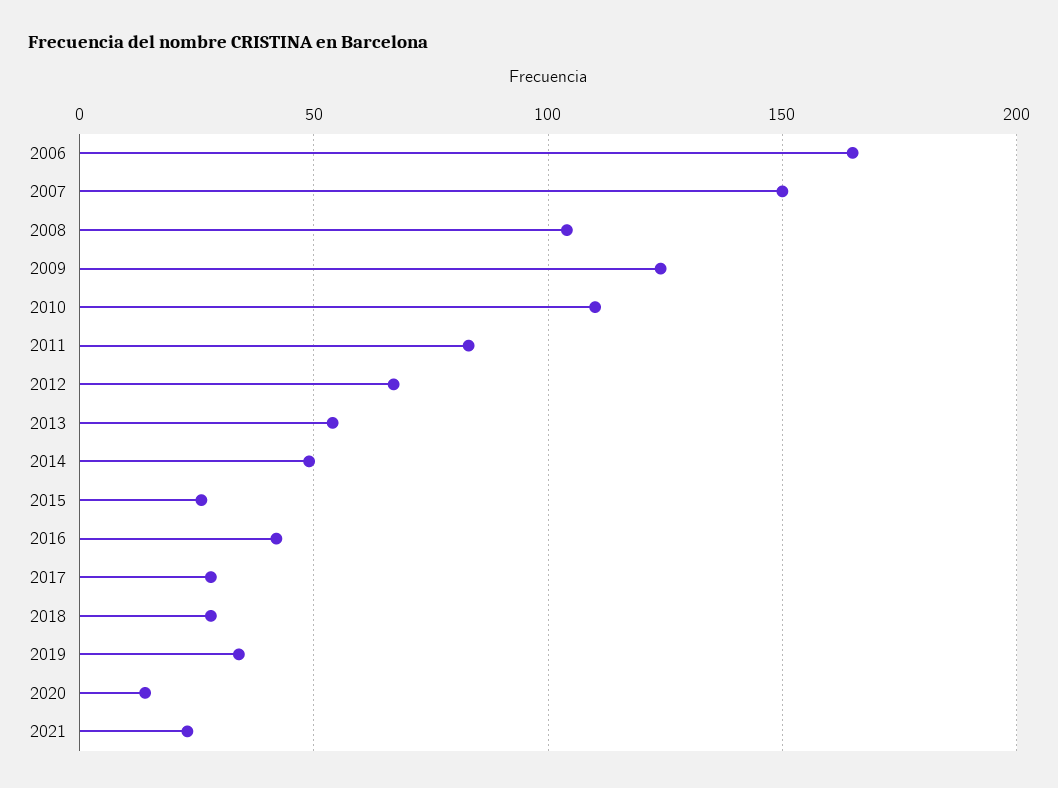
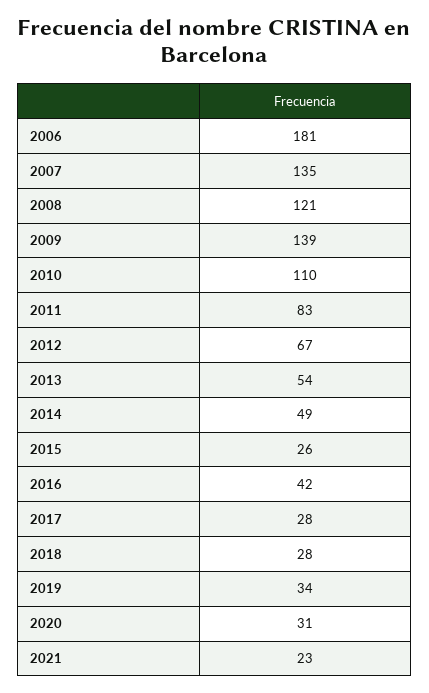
2006: 165 -> 181
2007: 150 -> 135
2008: 105 -> 121
2009: 125 -> 139
2020: 15 -> 31

